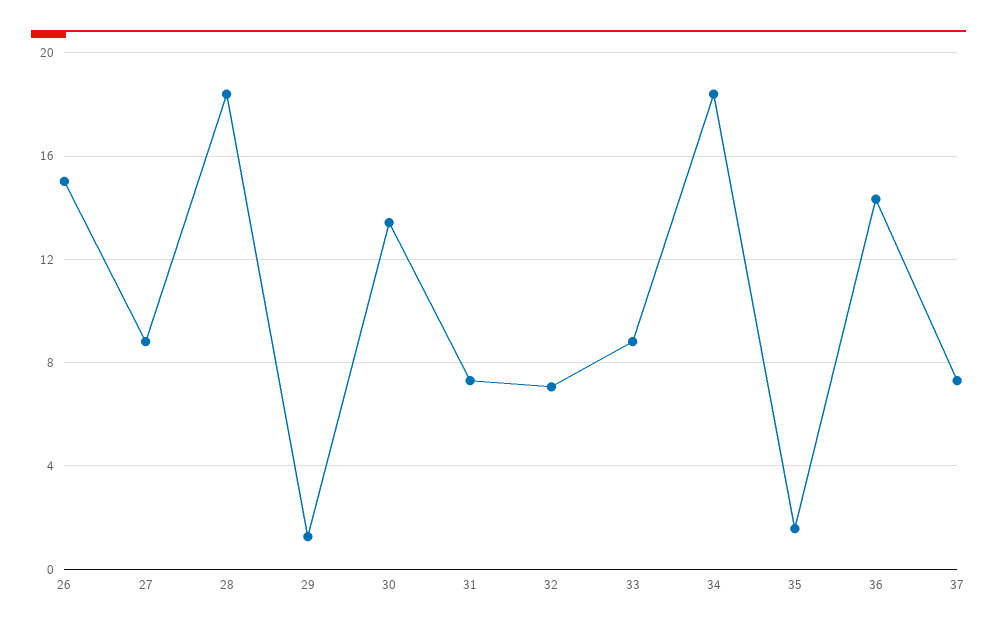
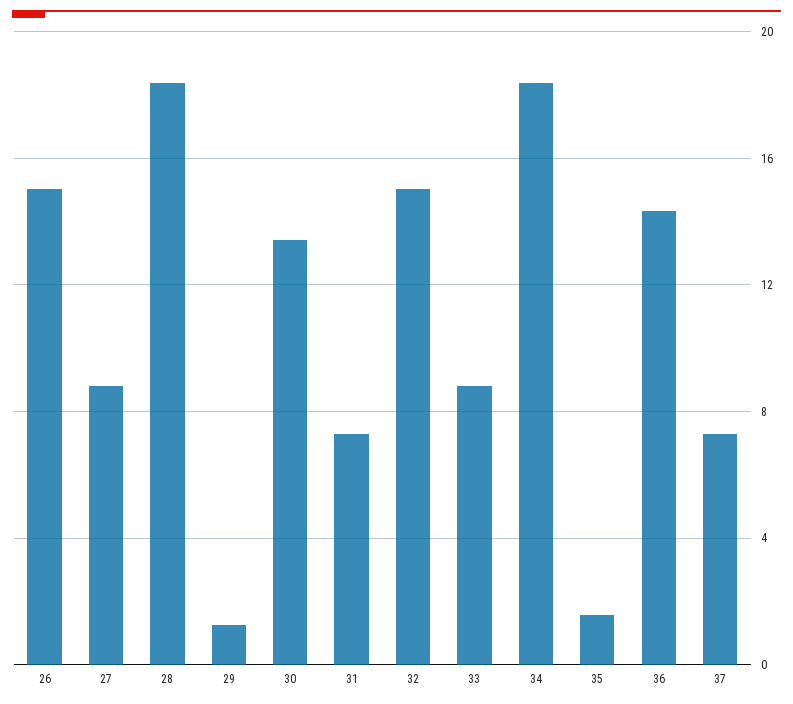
32: 7 -> 15

